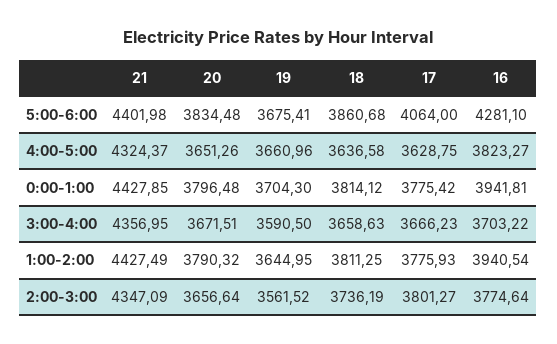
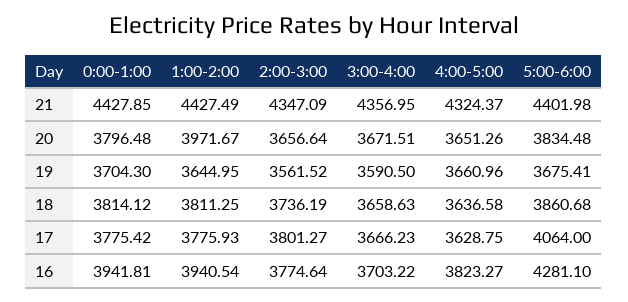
20, 1:00-2:00: 3790.32 -> 3971.67

